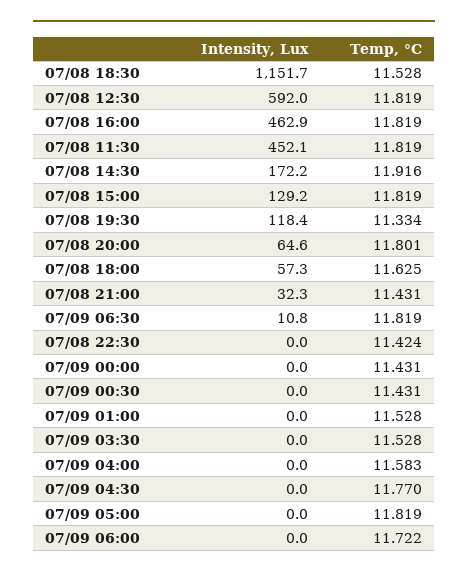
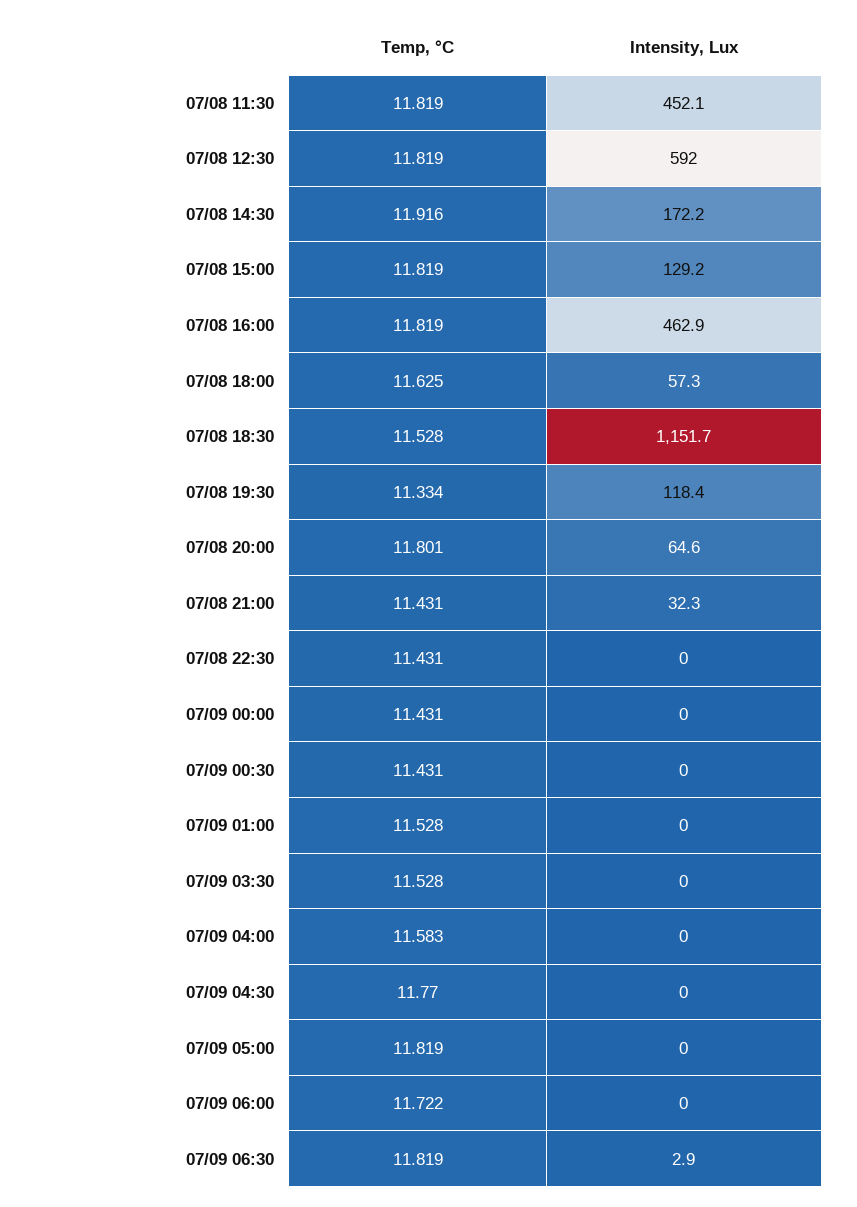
Intensity, Lux, 07/09 06:30: 10.8 -> 2.9
Temp, °C, 07/08 22:30: 11.424 -> 11.431

